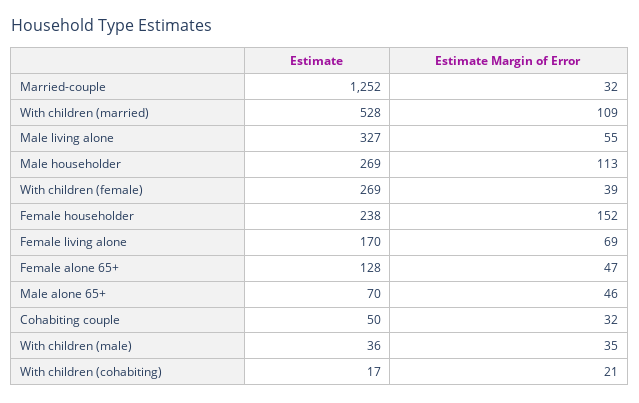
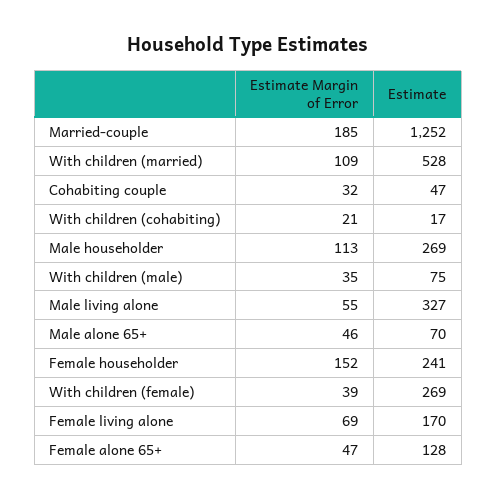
Estimate Margin of Error, Married-couple: 32 -> 185
Estimate, Female householder: 238 -> 241
Estimate, Cohabiting couple: 50 -> 47
Estimate, With children (male): 36 -> 75

